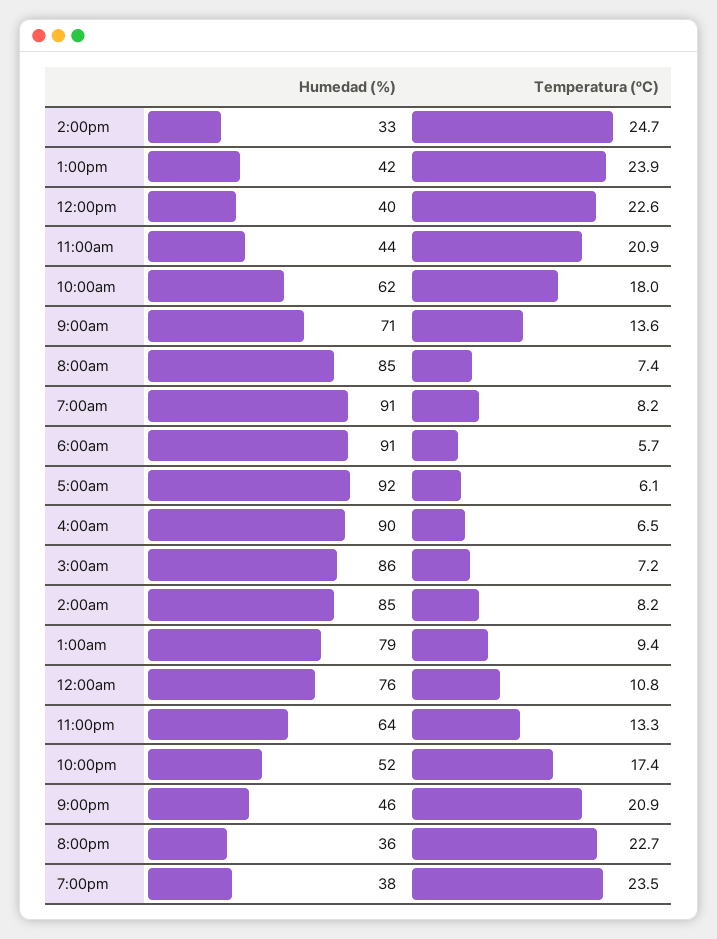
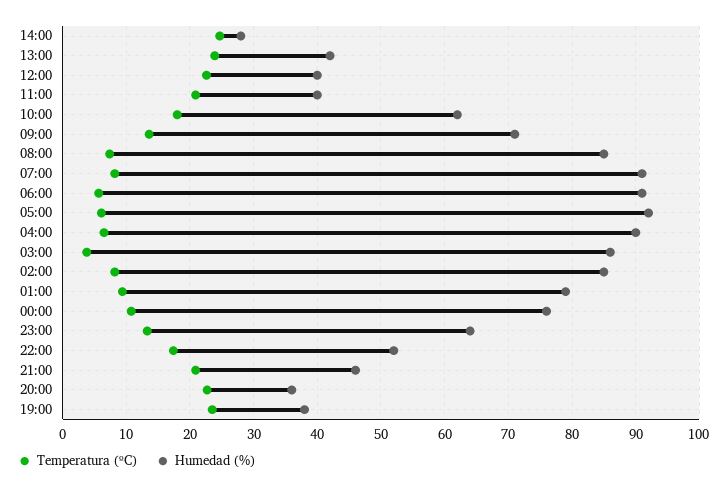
Humedad (%), 2:00pm: 33 -> 28
Humedad (%), 11:00am: 44 -> 40
Temperatura (ºC), 3:00am: 7.2 -> 4

